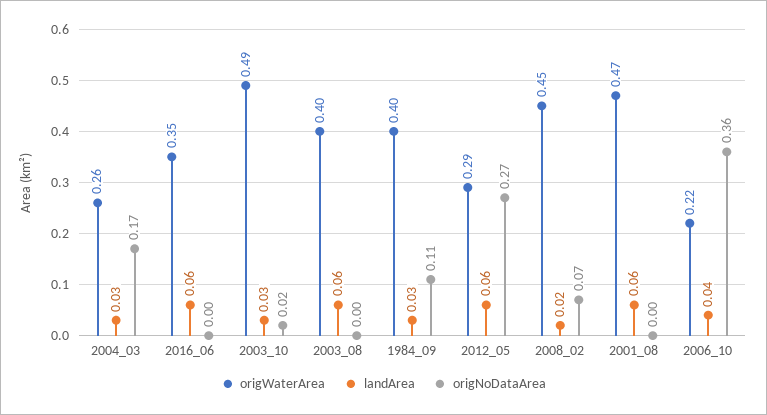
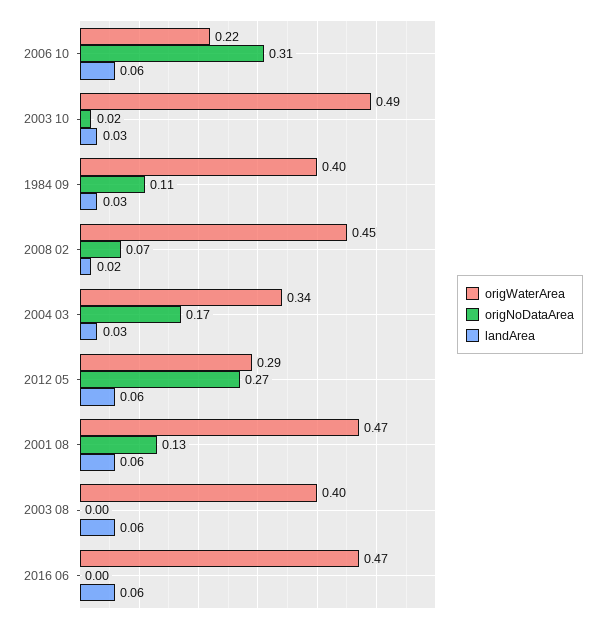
origWaterArea, 2004_03: 0.26 -> 0.34
origWaterArea, 2016_06: 0.35 -> 0.47
origNoDataArea, 2001_08: 0 -> 0.13
landArea, 2006_10: 0.04 -> 0.06
origNoDataArea, 2006_10: 0.36 -> 0.31

